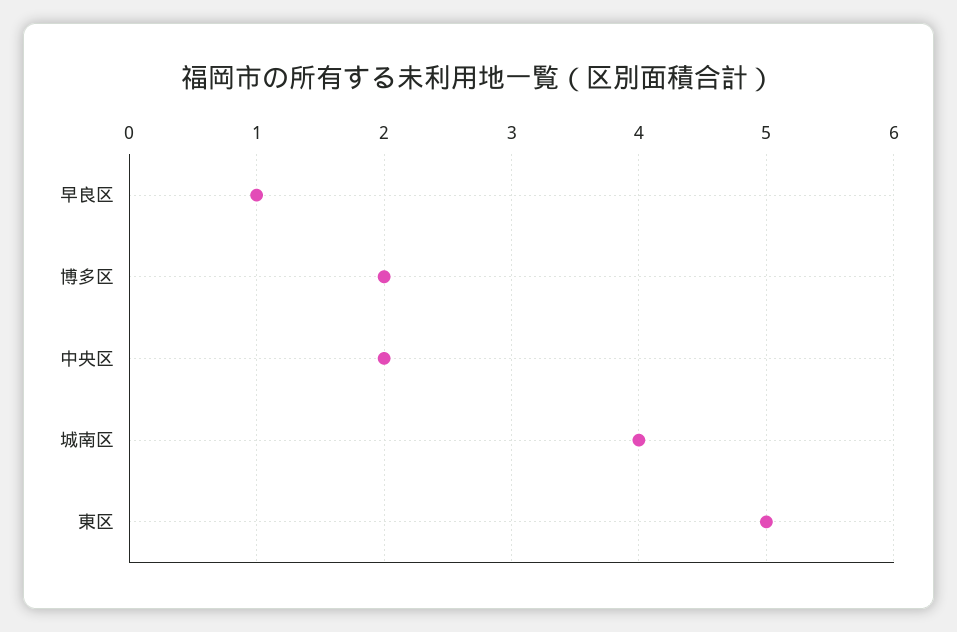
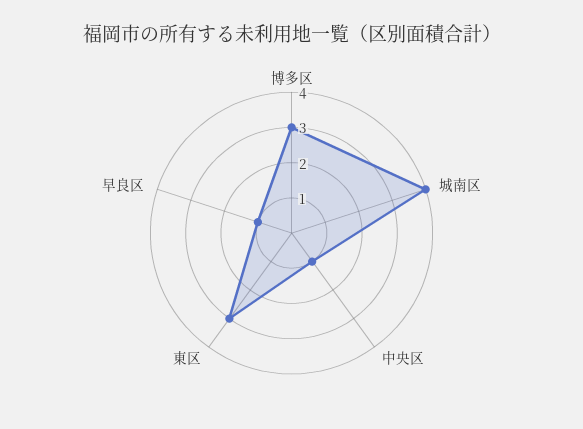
博多区: 2 -> 3
中央区: 2 -> 1
東区: 5 -> 3

